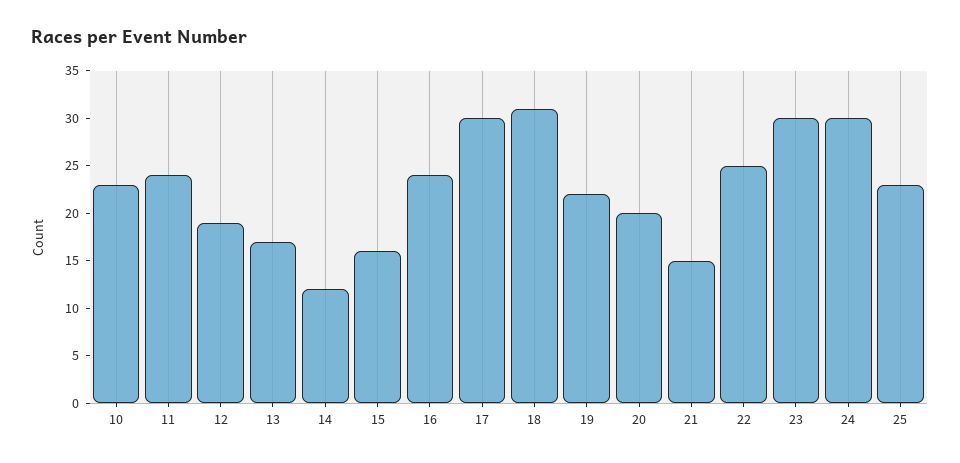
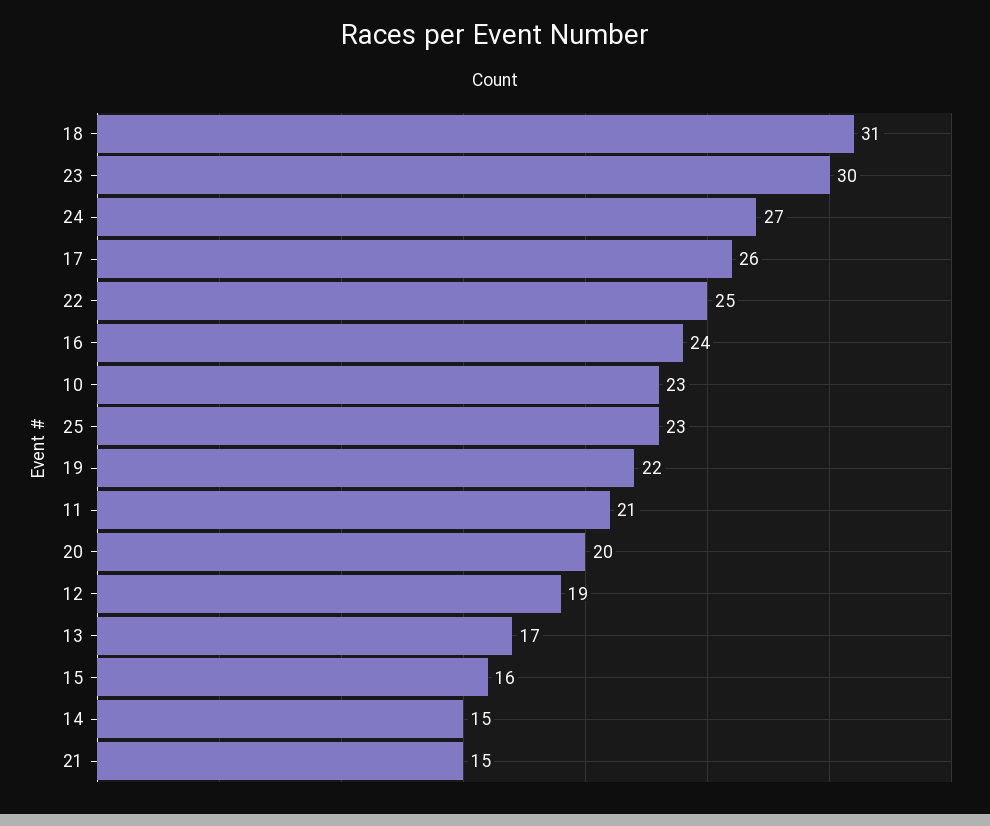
11: 24 -> 21
14: 12 -> 15
17: 30 -> 26
24: 30 -> 27

